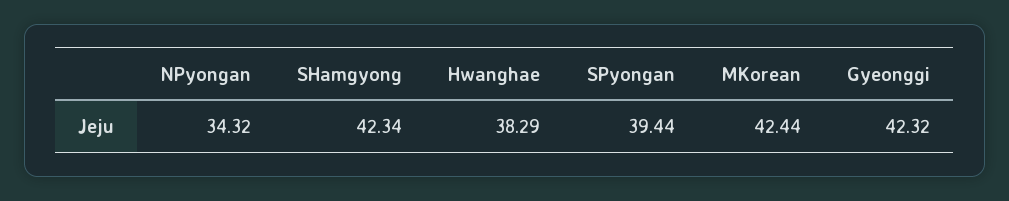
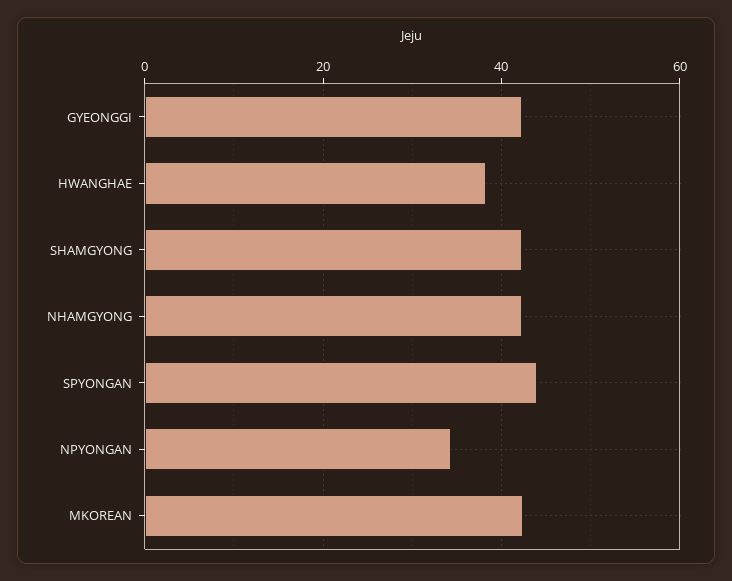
SPyongan: 39.44 -> 44
NHAMGYONG: none -> 42

